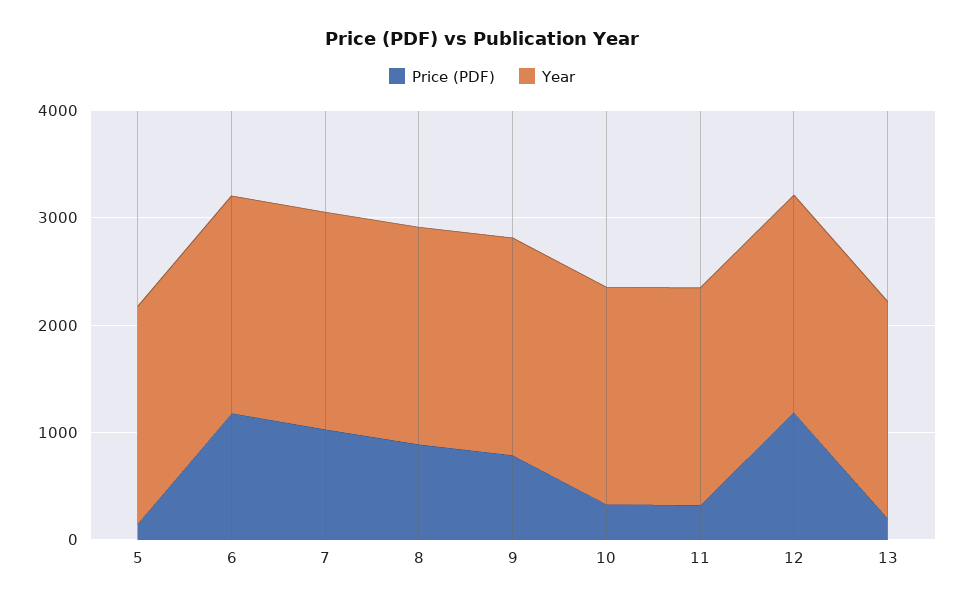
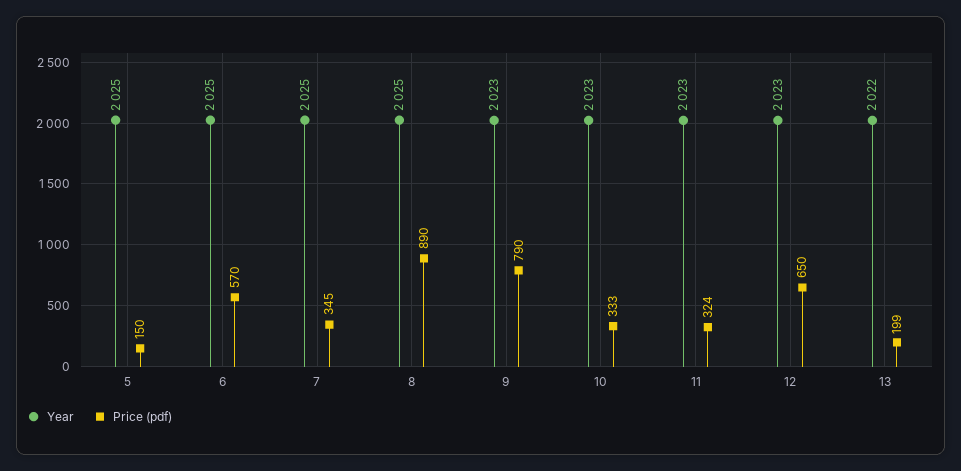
Price (PDF), 6: 1200 -> 570
Price (PDF), 7: 1000 -> 345
Price (PDF), 12: 1200 -> 650

